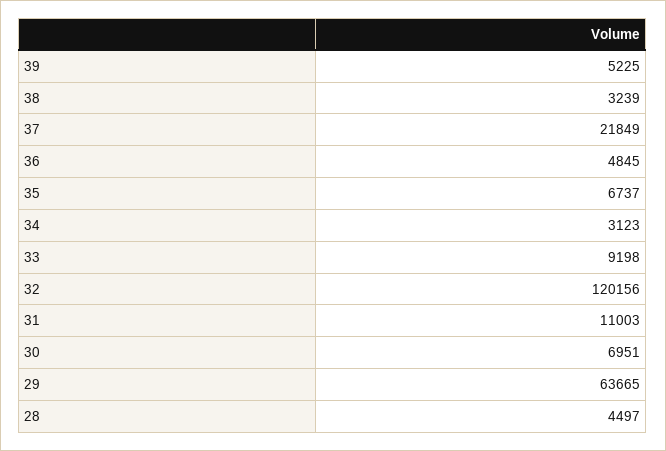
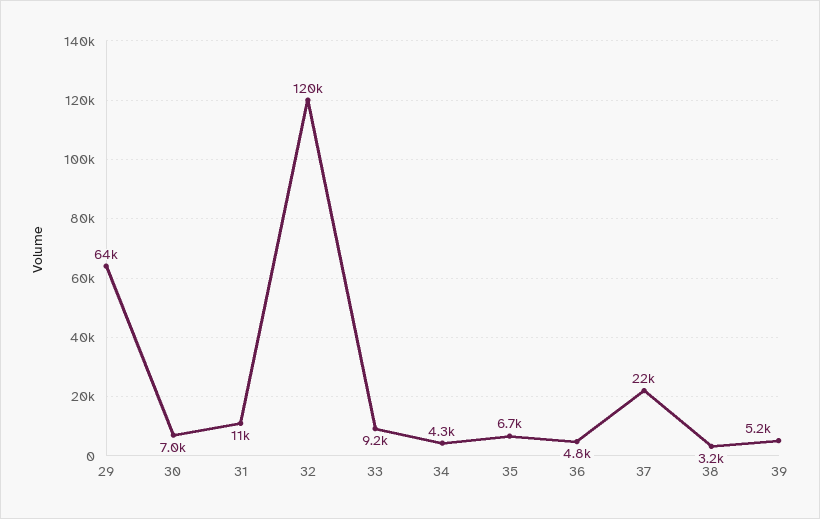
34: 3123 -> 4300
28: 4497 -> none

